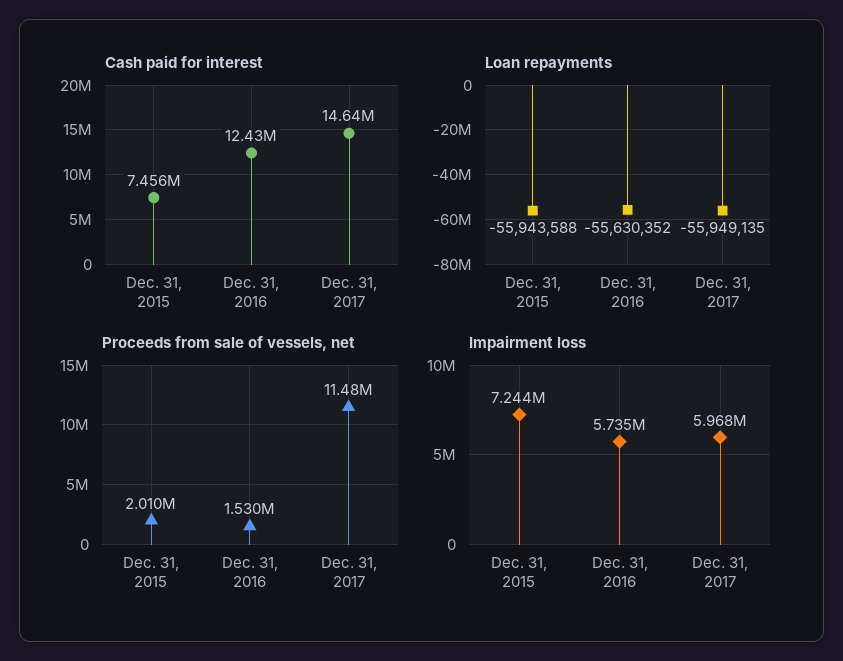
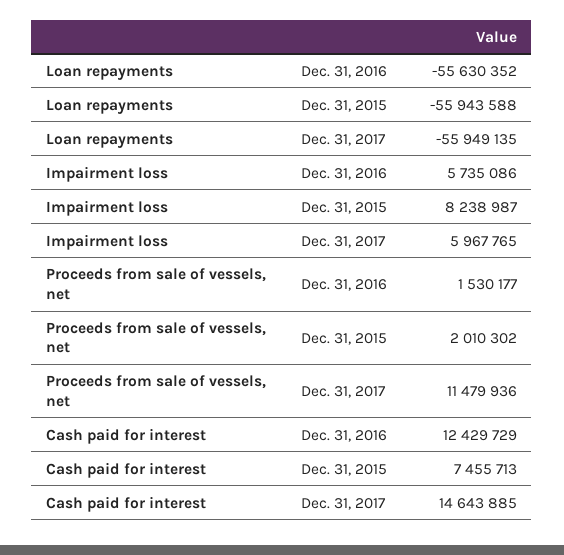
Impairment loss, Dec. 31, 2015: 7244000 -> 8238987

